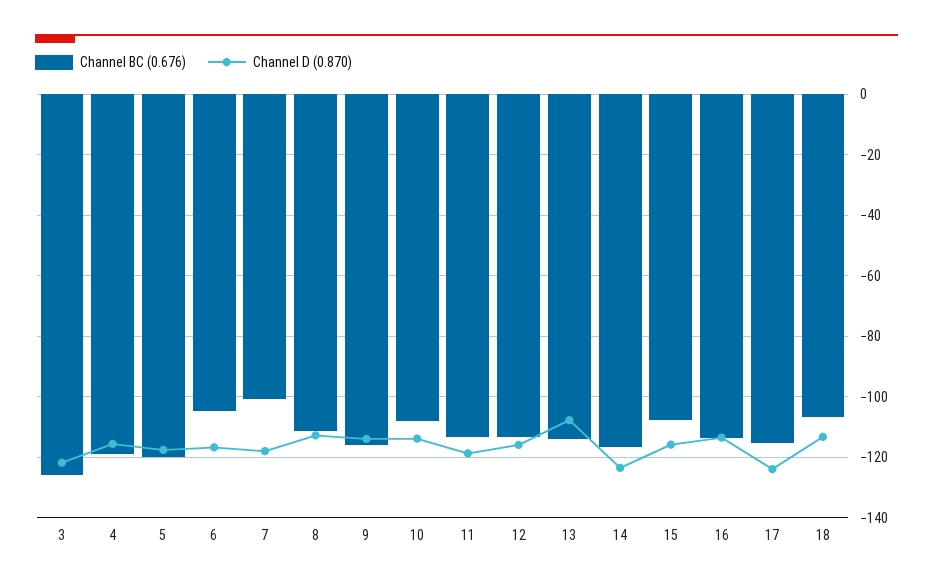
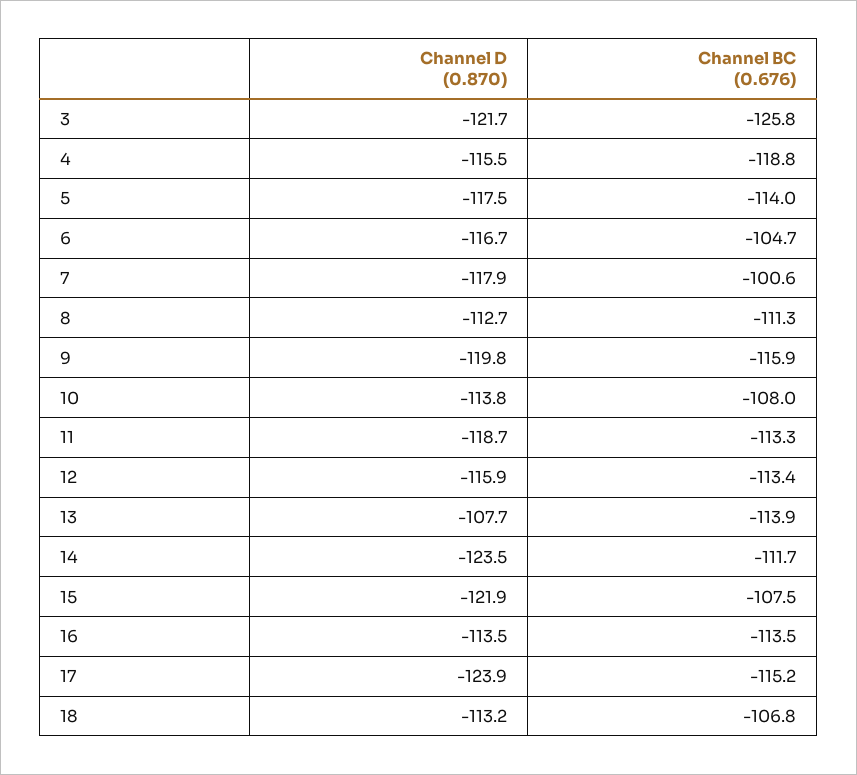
Channel BC (0.676), 5: -120 -> -114
Channel D (0.870), 9: -114 -> -119.8
Channel BC (0.676), 14: -116 -> -111.7
Channel D (0.870), 15: -116 -> -121.9

